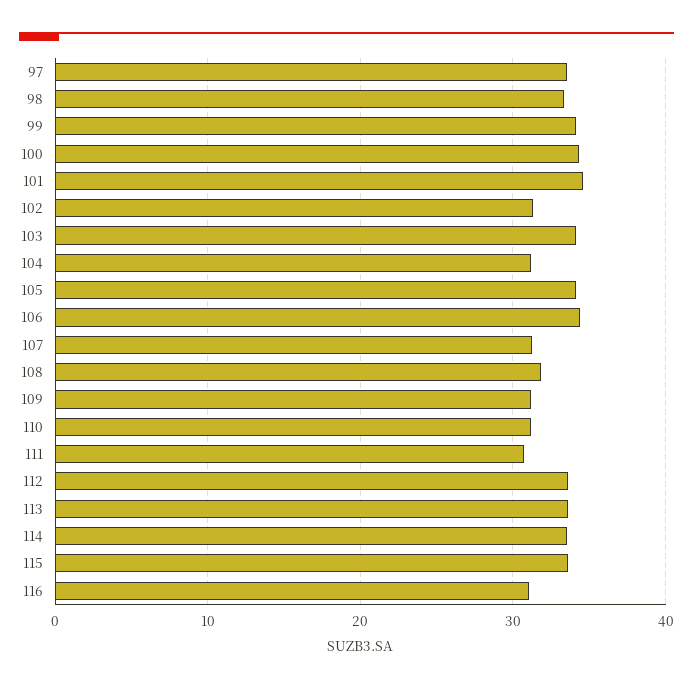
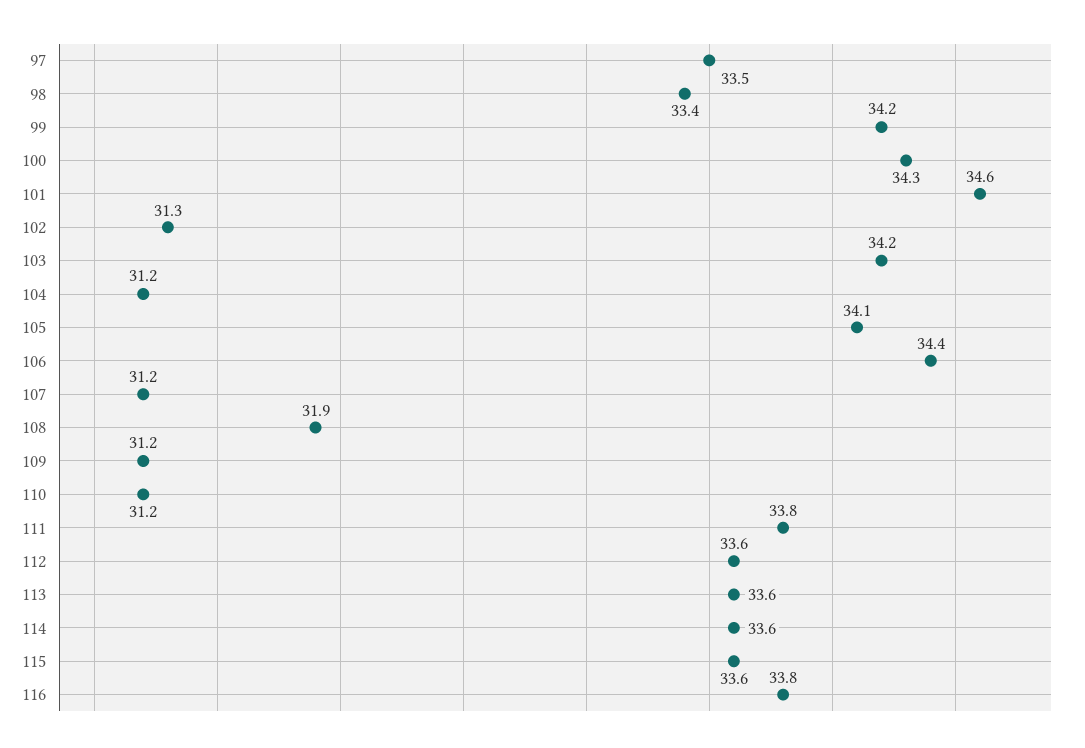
111: 31 -> 33.8
116: 31 -> 33.8

